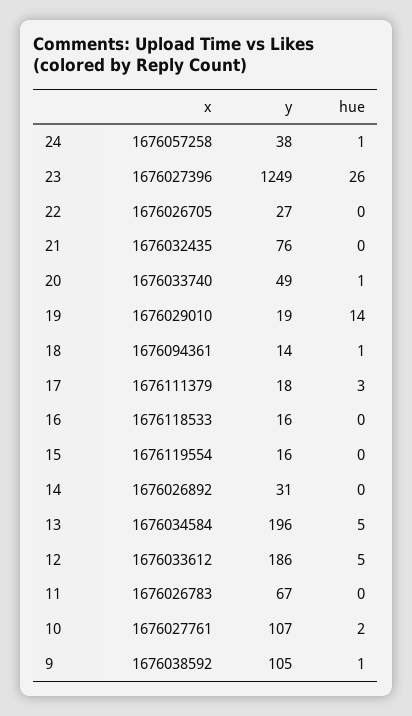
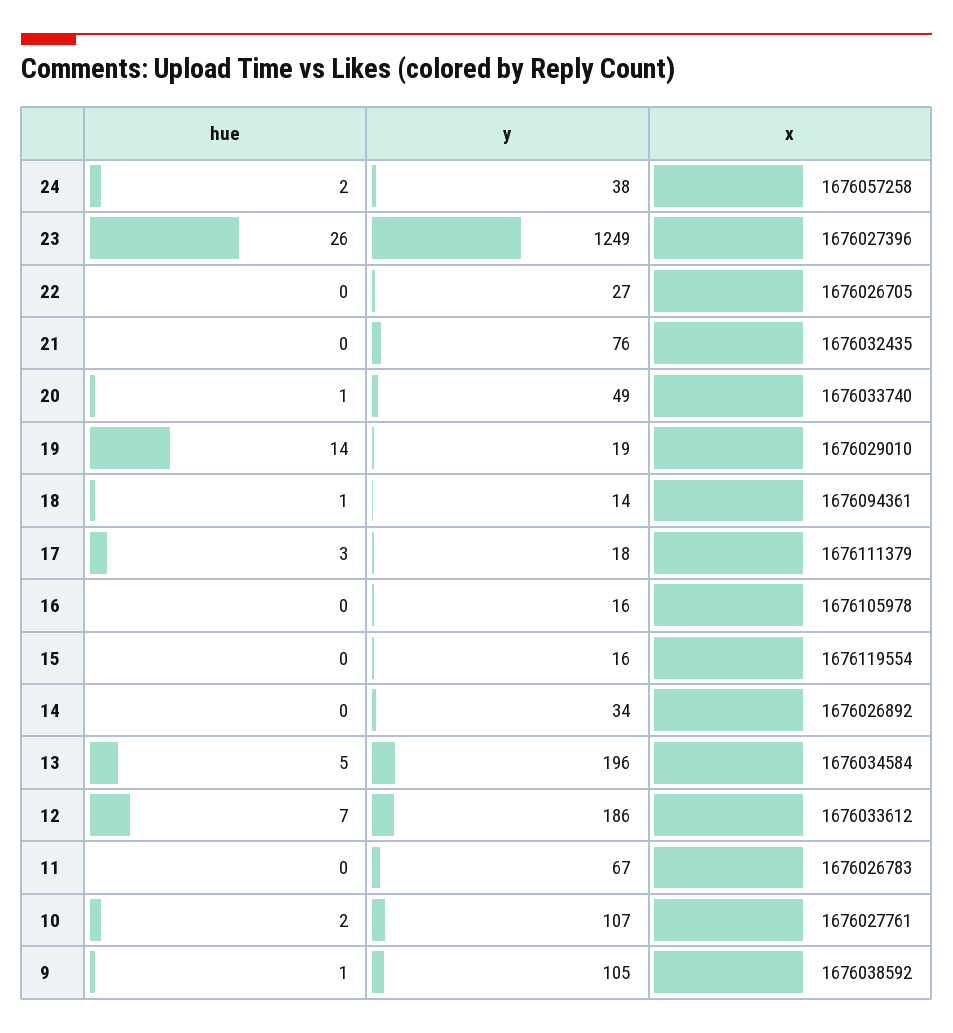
hue, 24: 1 -> 2
x, 16: 1676118533 -> 1676105978
y, 14: 31 -> 34
hue, 12: 5 -> 7

